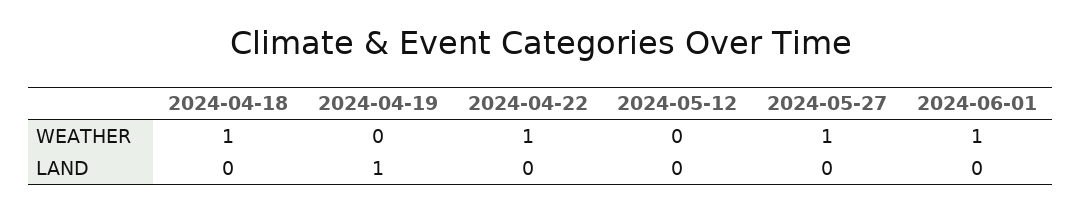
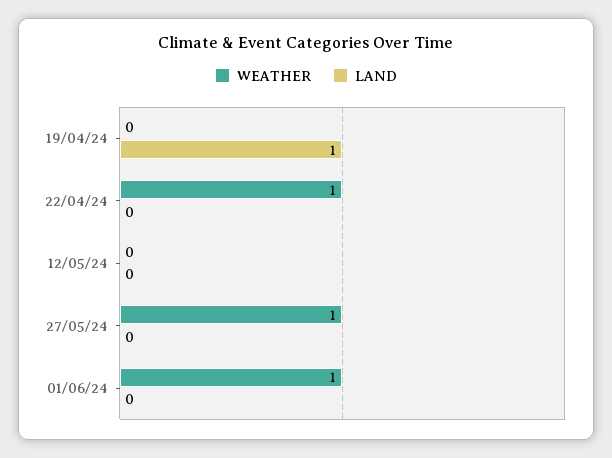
WEATHER, 2024-04-18: 1 -> none
LAND, 2024-04-18: 0 -> none

